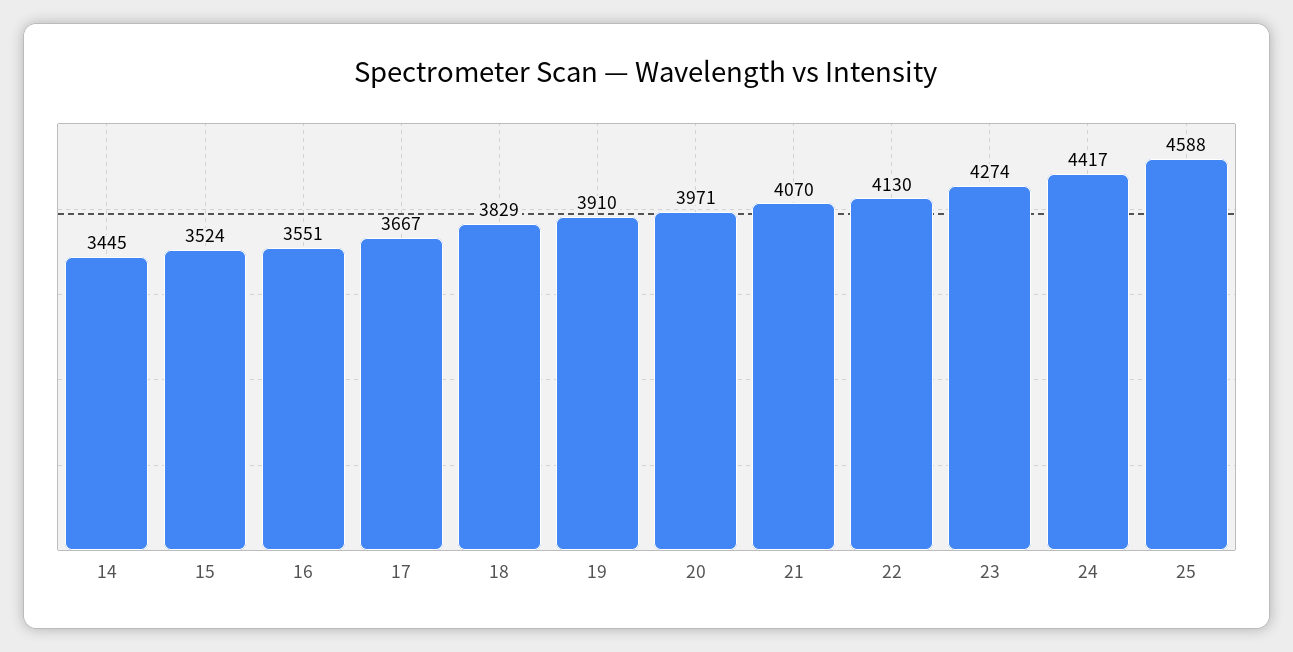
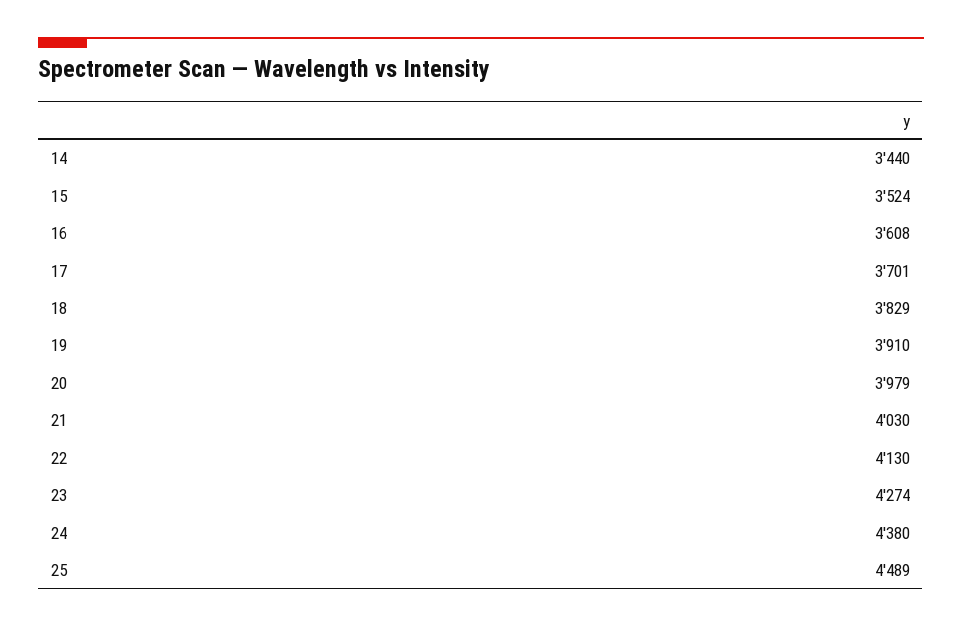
14: 3445 -> 3440
16: 3551 -> 3608
17: 3667 -> 3701
20: 3971 -> 3979
21: 4070 -> 4030
24: 4417 -> 4380
25: 4588 -> 4489

